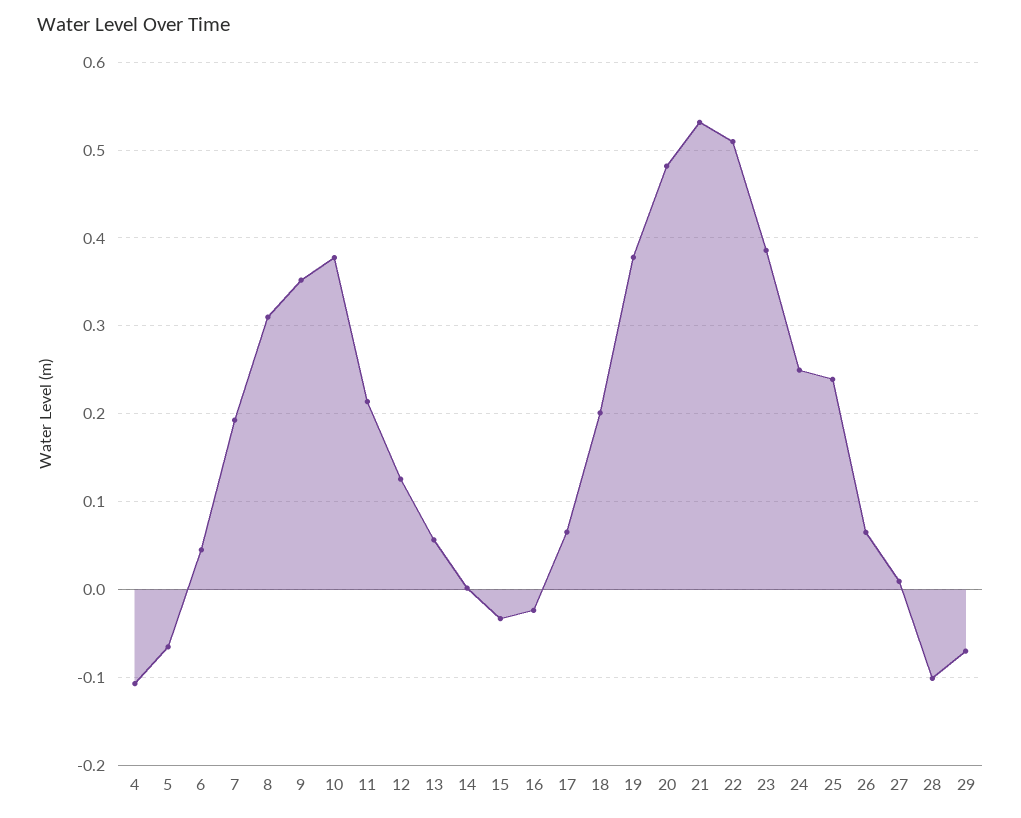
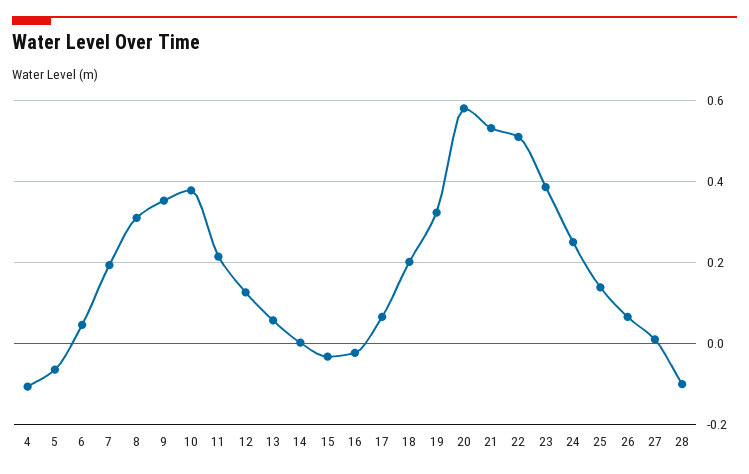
19: 0.38 -> 0.32
20: 0.48 -> 0.58
25: 0.24 -> 0.14
29: -0.07 -> none

